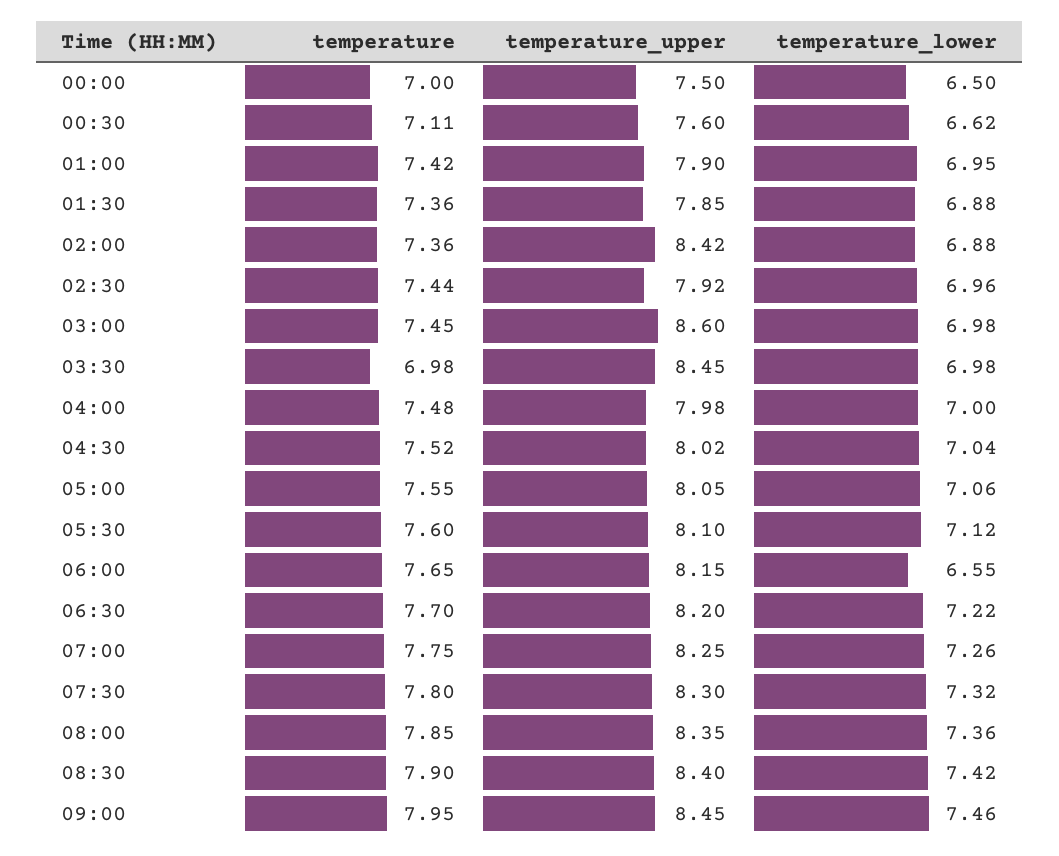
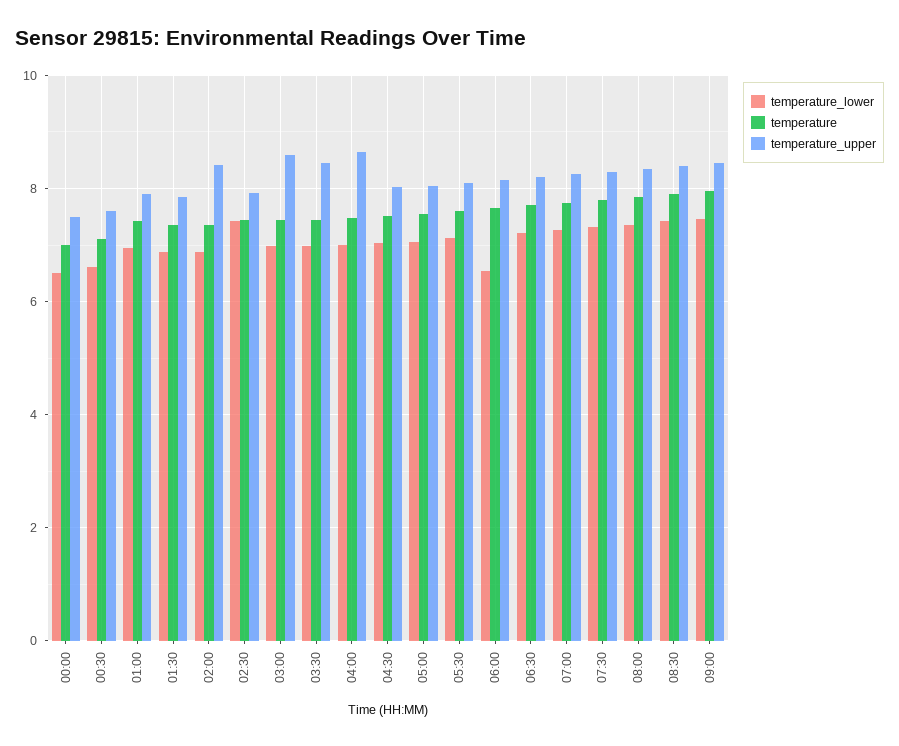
temperature_lower, 02:30: 6.96 -> 7.4
temperature, 03:30: 6.98 -> 7.4
temperature_upper, 04:00: 7.98 -> 8.6

